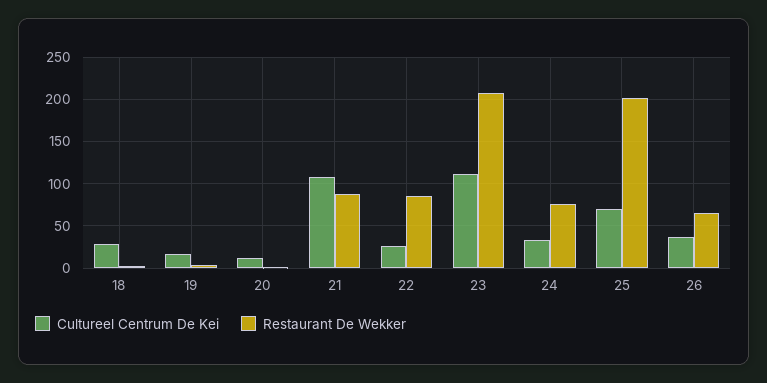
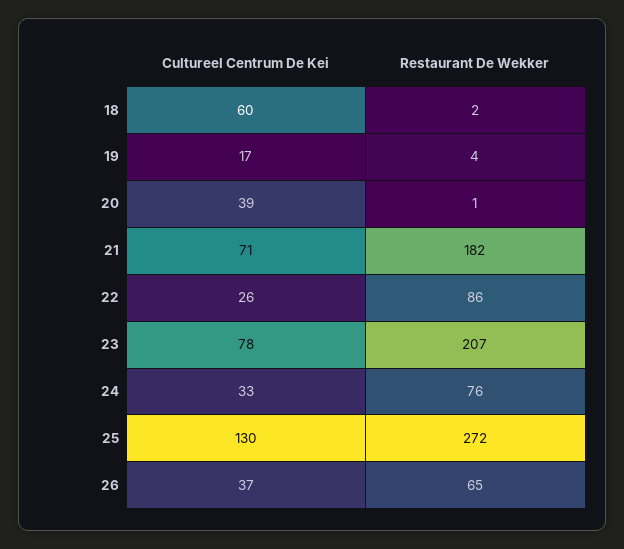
Cultureel Centrum De Kei, 18: 30 -> 60
Cultureel Centrum De Kei, 20: 10 -> 39
Cultureel Centrum De Kei, 21: 110 -> 71
Restaurant De Wekker, 21: 90 -> 182
Cultureel Centrum De Kei, 23: 110 -> 78
Cultureel Centrum De Kei, 25: 70 -> 130
Restaurant De Wekker, 25: 200 -> 272

